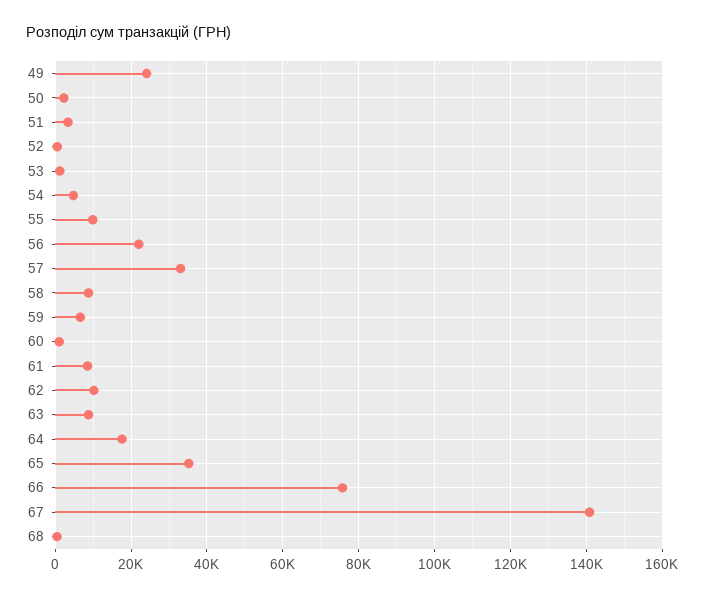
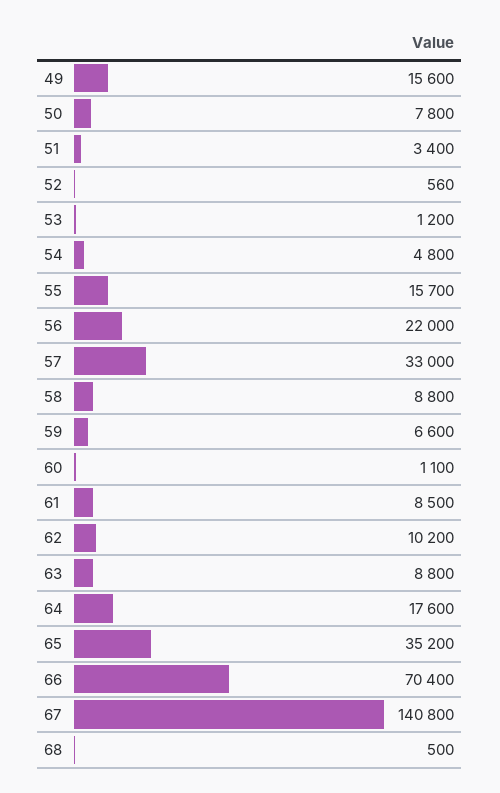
49: 24000 -> 15600
50: 2000 -> 7800
55: 10000 -> 15700
66: 76000 -> 70400

